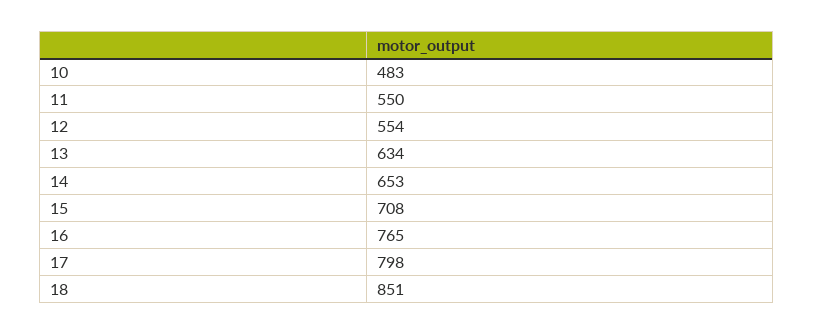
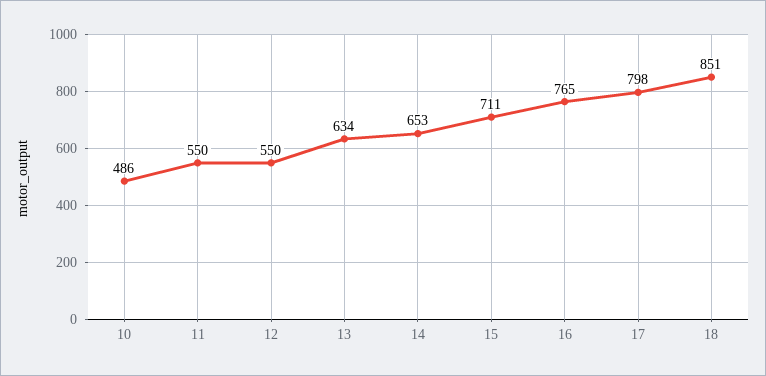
10: 483 -> 486
12: 554 -> 550
15: 708 -> 711

